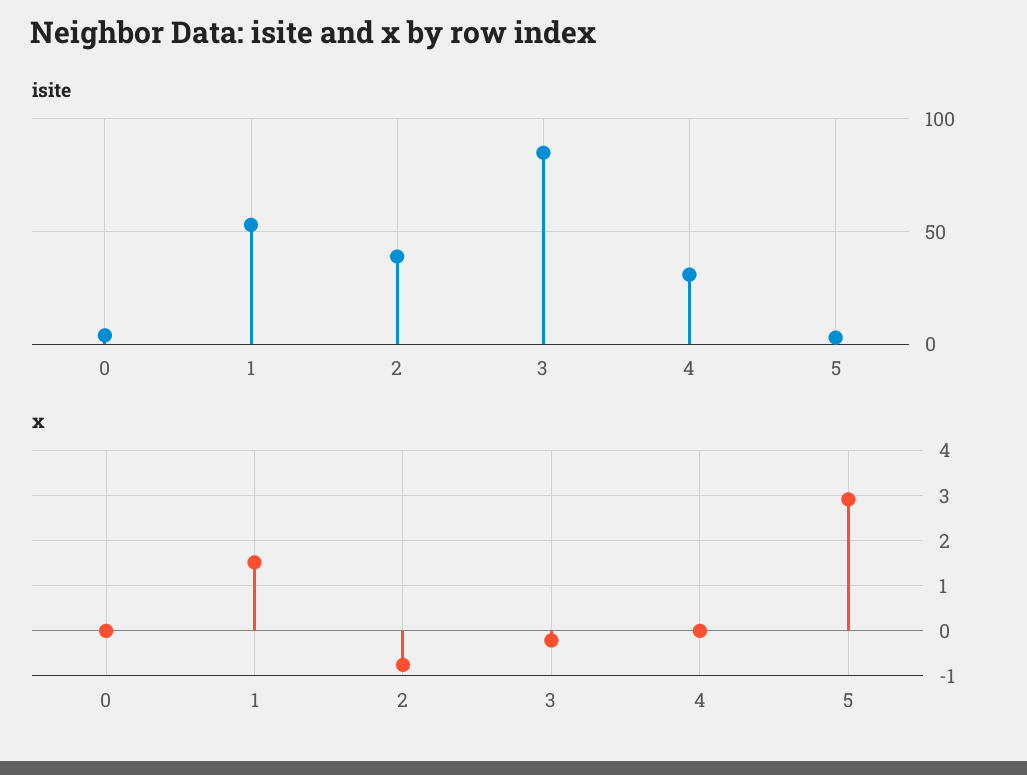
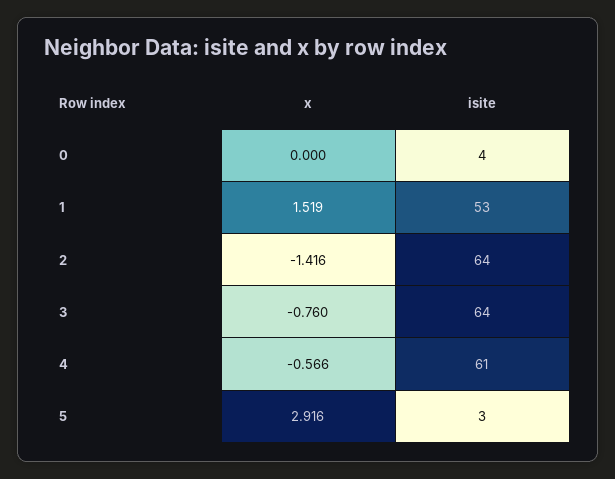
isite, 2: 40 -> 64
isite, 3: 85 -> 64
isite, 4: 30 -> 61
x, 2: -0.8 -> -1.416
x, 3: -0.2 -> -0.76
x, 4: 0 -> -0.566

